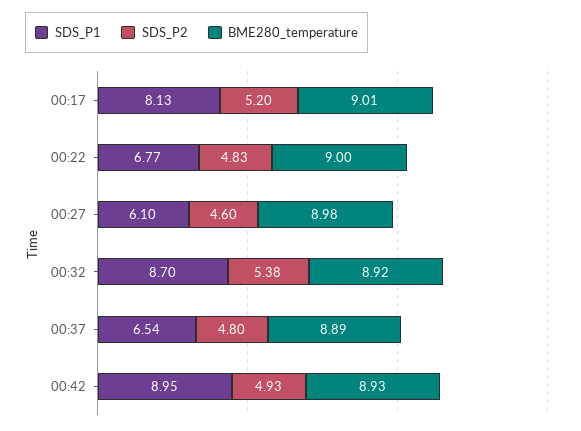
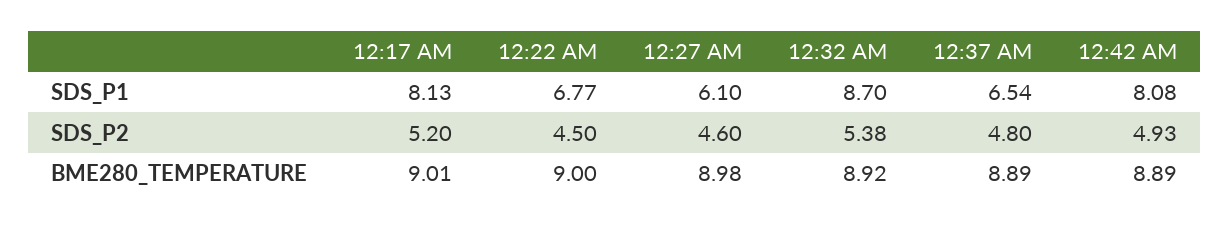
SDS_P2, 00:22: 4.83 -> 4.5
SDS_P1, 00:42: 8.95 -> 8.08
BME280_temperature, 00:42: 8.93 -> 8.89

